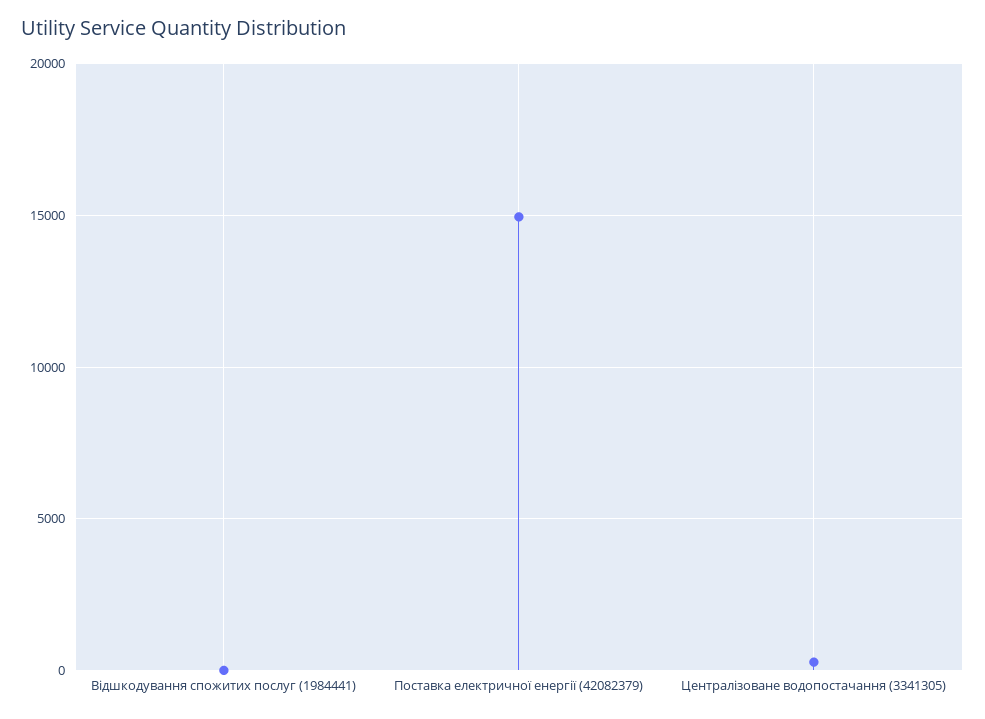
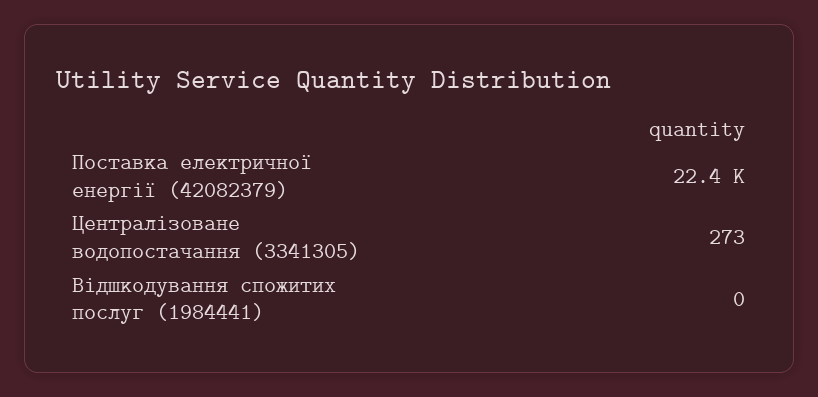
Поставка електричної енергії (42082379): 15000 -> 22400

